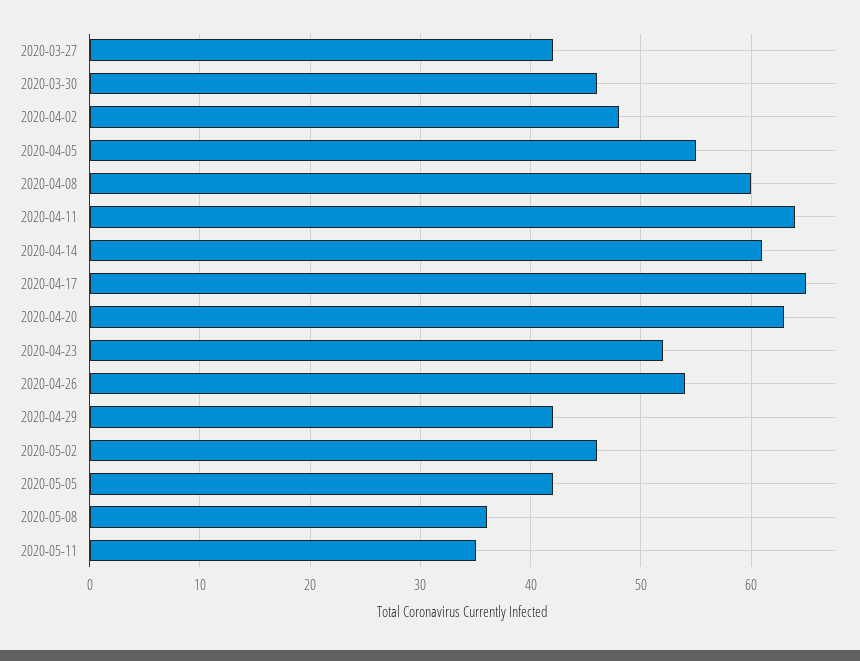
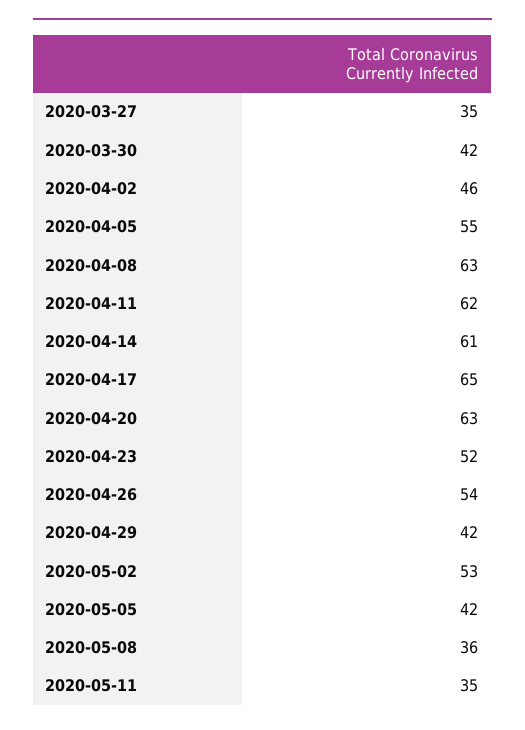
2020-03-27: 42 -> 35
2020-03-30: 46 -> 42
2020-04-02: 48 -> 46
2020-04-08: 60 -> 63
2020-04-11: 64 -> 62
2020-05-02: 46 -> 53

